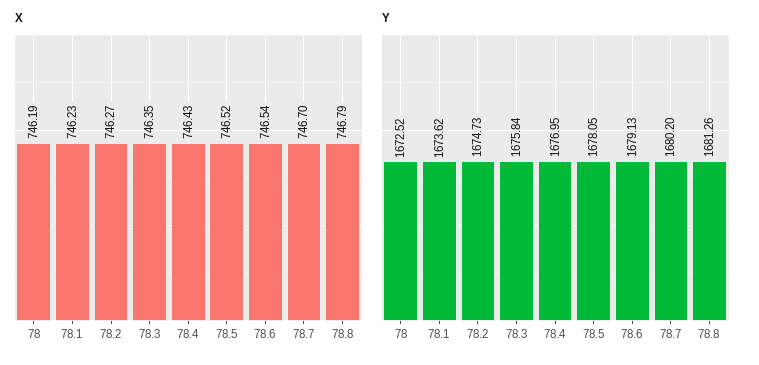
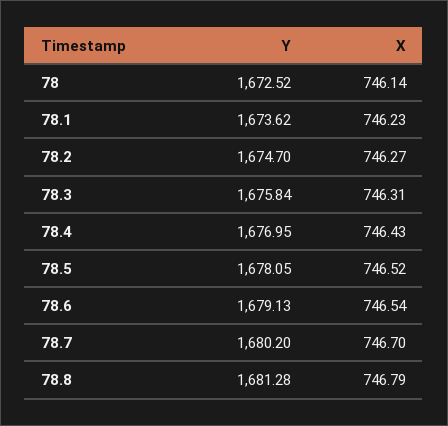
X, 78: 746.19 -> 746.14
X, 78.3: 746.35 -> 746.31
Y, 78.2: 1674.73 -> 1674.7
Y, 78.8: 1681.26 -> 1681.28

